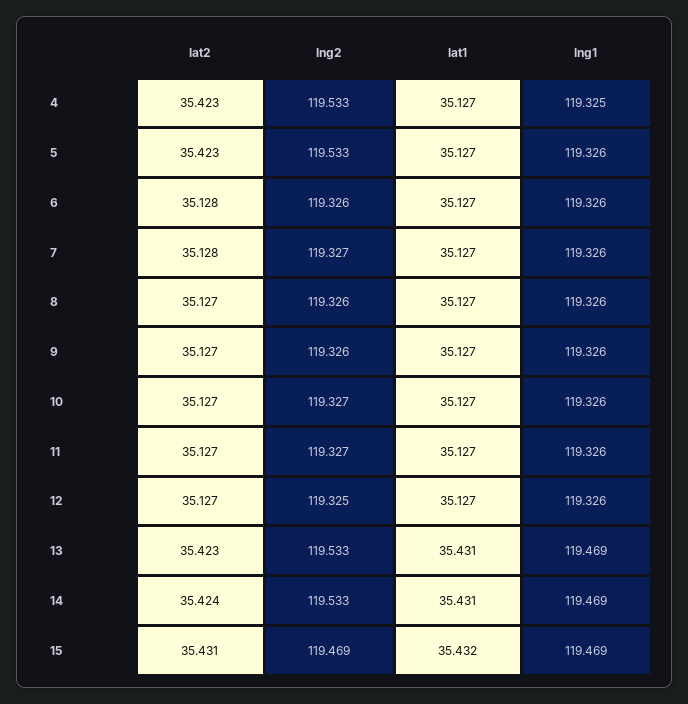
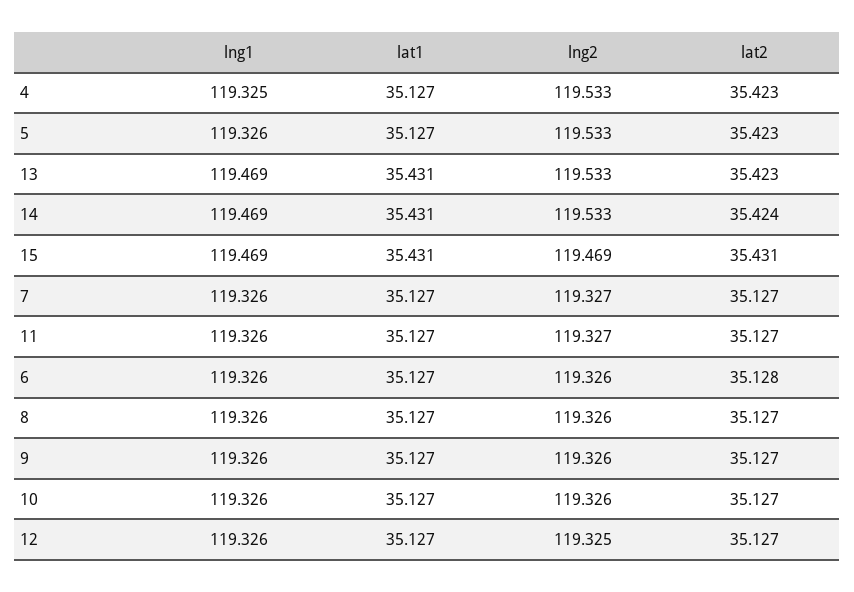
lat2, 7: 35.128 -> 35.127
lng2, 10: 119.327 -> 119.326
lat1, 15: 35.432 -> 35.431

